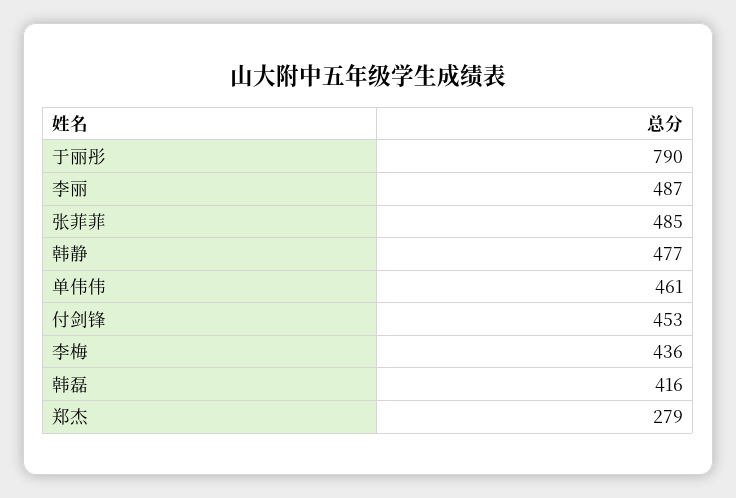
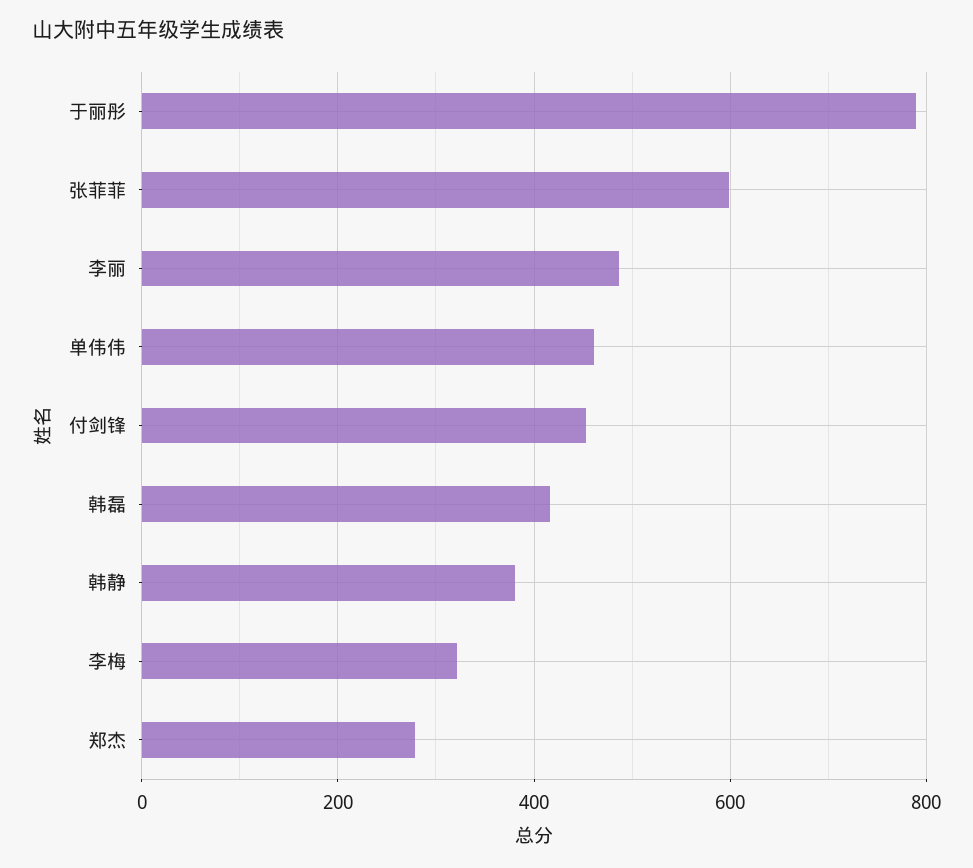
张菲菲: 485 -> 600
韩静: 477 -> 380
李梅: 436 -> 320

